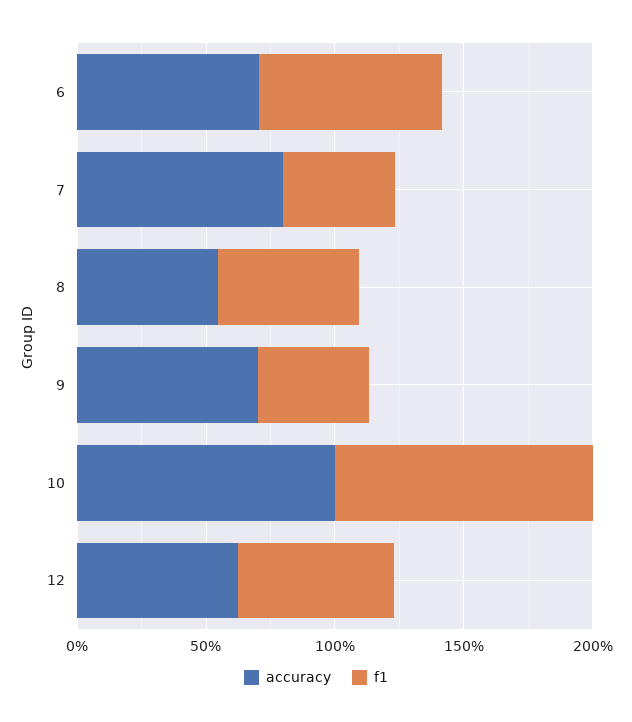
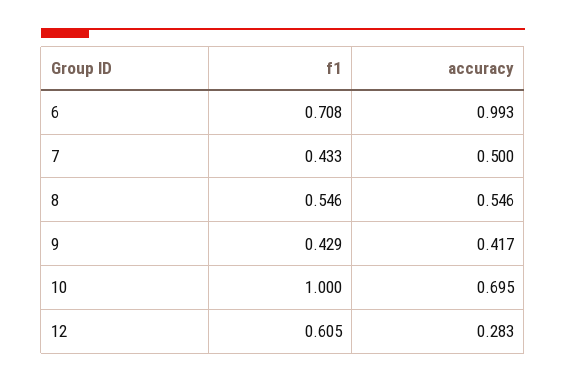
accuracy, 6: 0.7 -> 0.993
accuracy, 7: 0.8 -> 0.5
accuracy, 9: 0.7 -> 0.417
accuracy, 10: 1 -> 0.695
accuracy, 12: 0.6 -> 0.283

